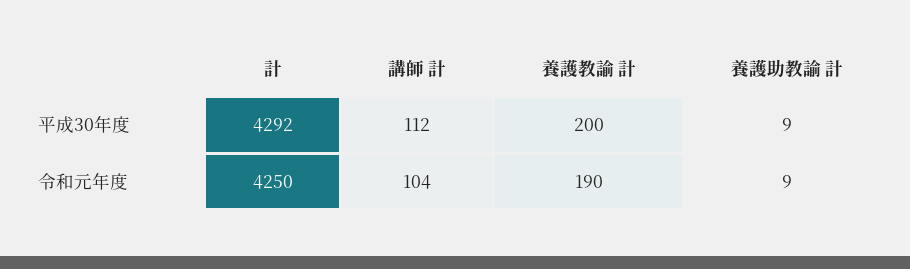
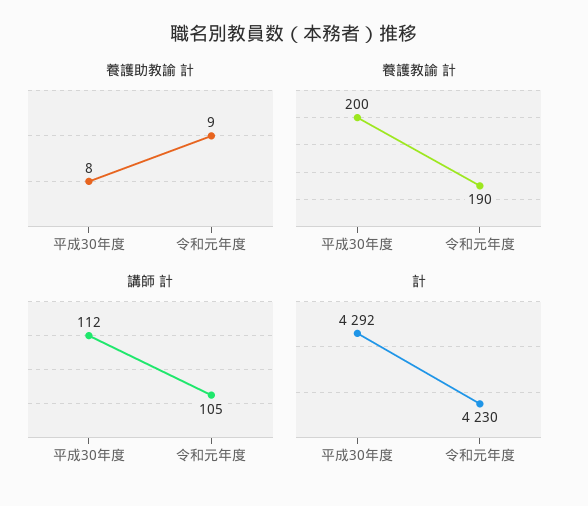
養護助教諭 計, 平成30年度: 9 -> 8
計, 令和元年度: 4250 -> 4230
講師 計, 令和元年度: 104 -> 105

